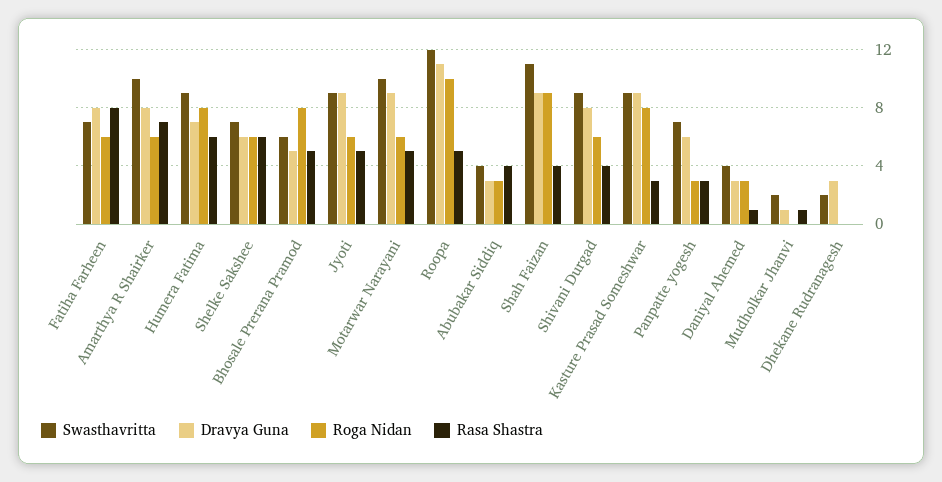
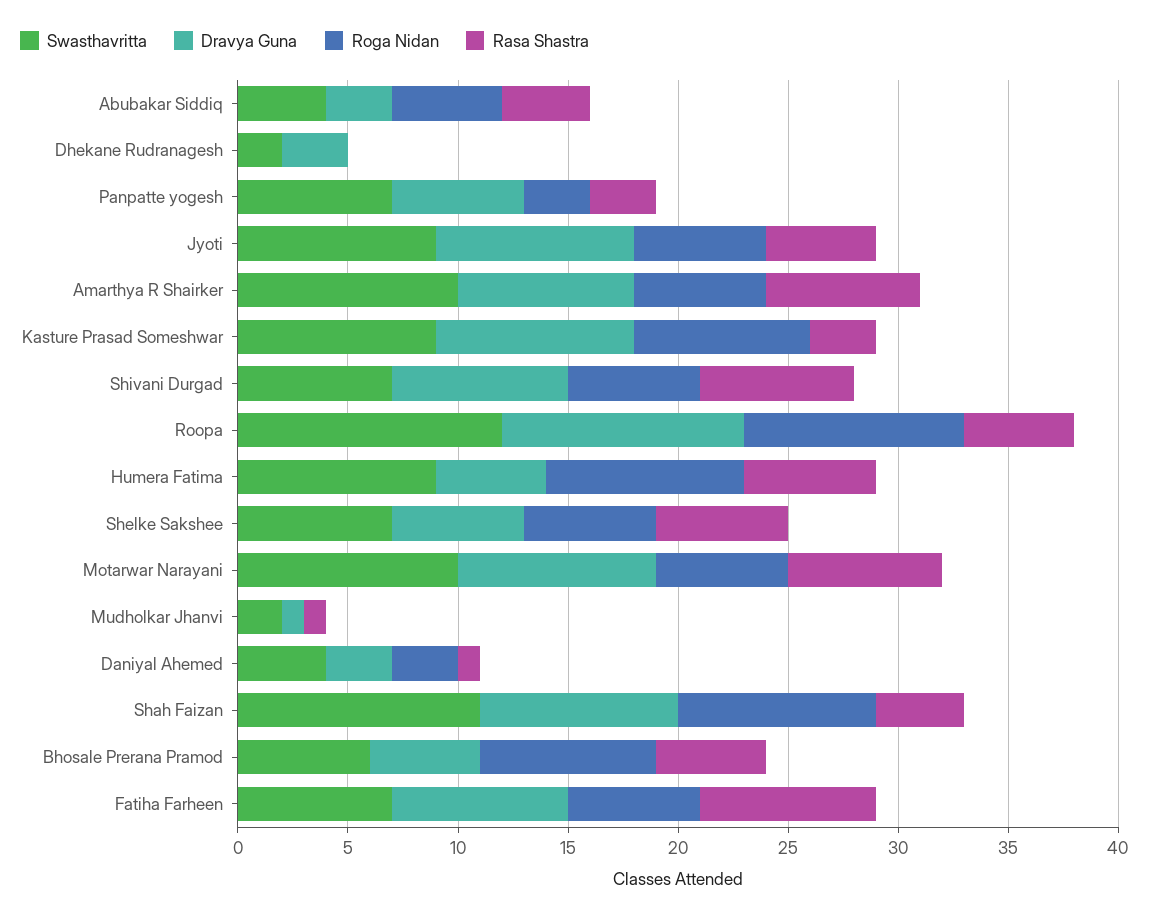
Dravya Guna, Humera Fatima: 7 -> 5
Roga Nidan, Humera Fatima: 8 -> 9
Rasa Shastra, Motarwar Narayani: 5 -> 7
Roga Nidan, Abubakar Siddiq: 3 -> 5
Swasthavritta, Shivani Durgad: 9 -> 7
Rasa Shastra, Shivani Durgad: 4 -> 7

